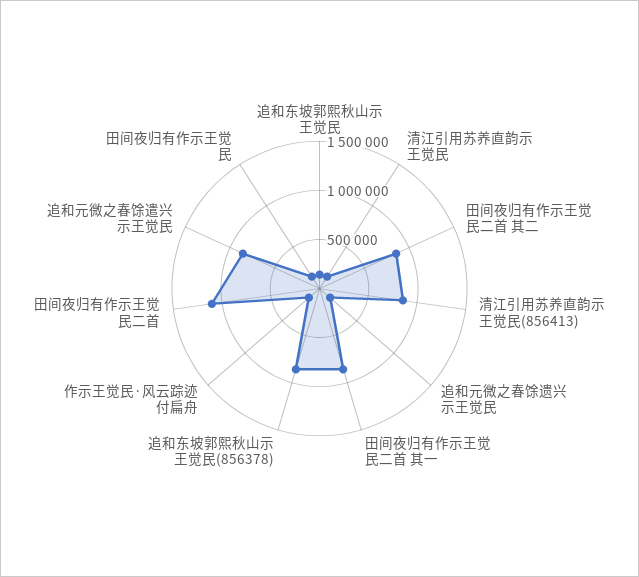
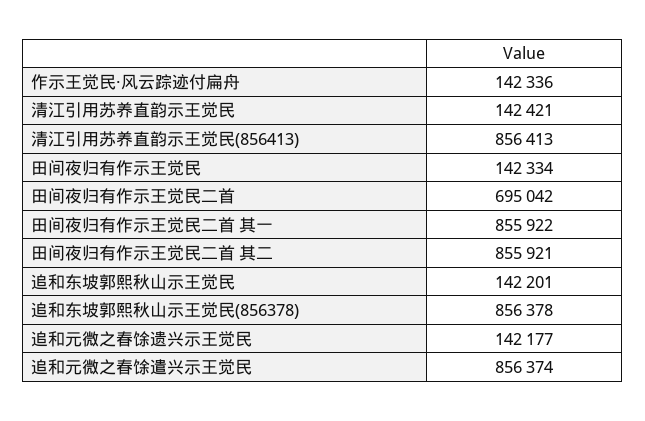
田间夜归有作示王觉民二首: 1100000 -> 695042

